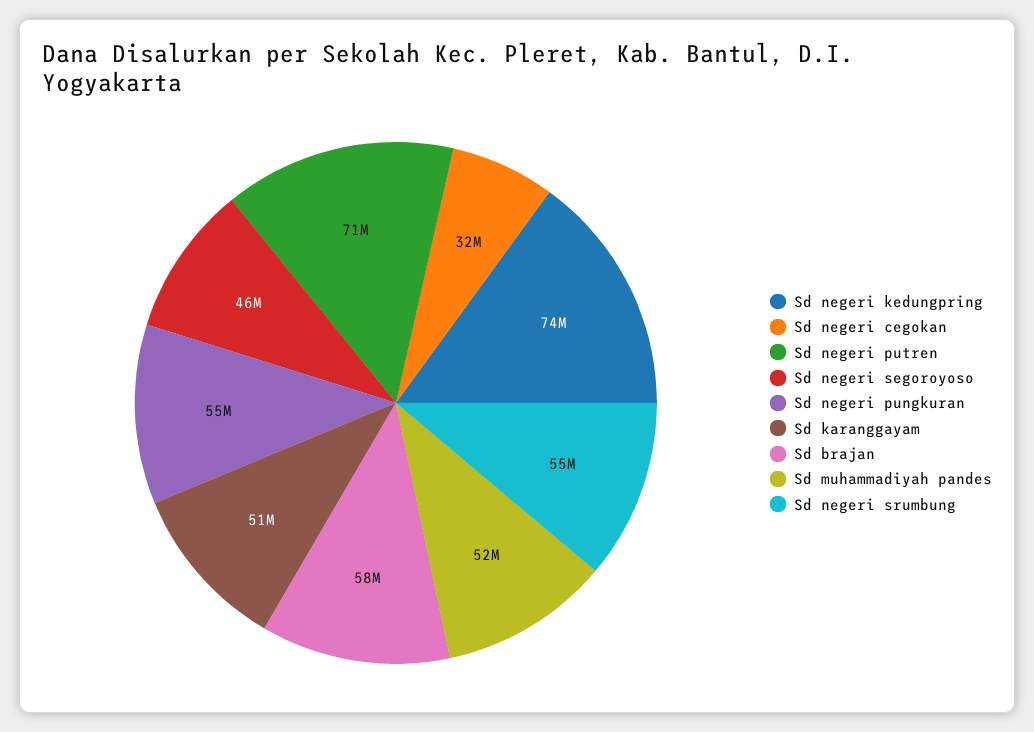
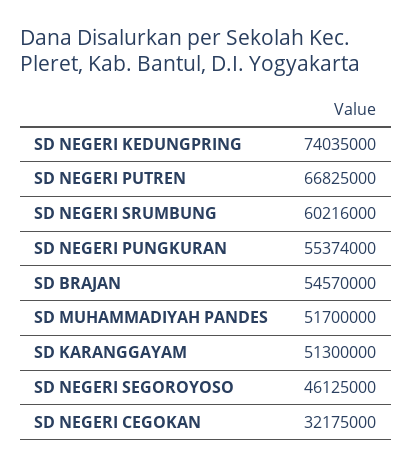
Sd negeri putren: 71000000 -> 66825000
Sd brajan: 58000000 -> 54570000
Sd negeri srumbung: 55000000 -> 60216000

